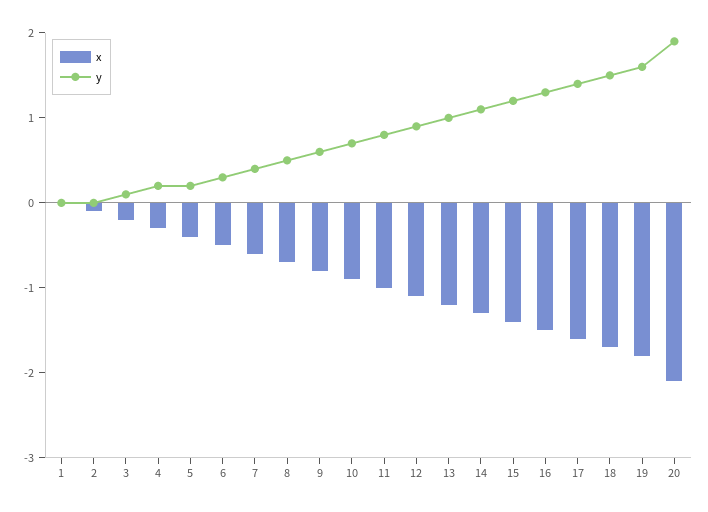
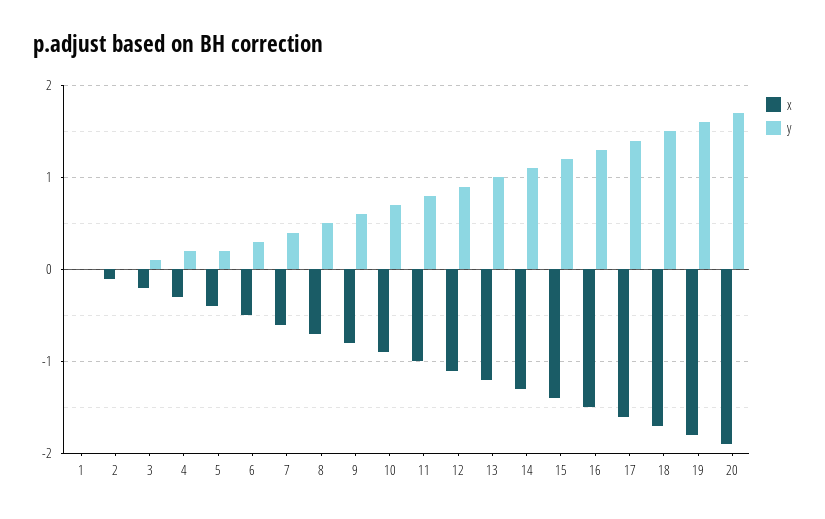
x, 20: -2.1 -> -1.9
y, 20: 1.9 -> 1.7

